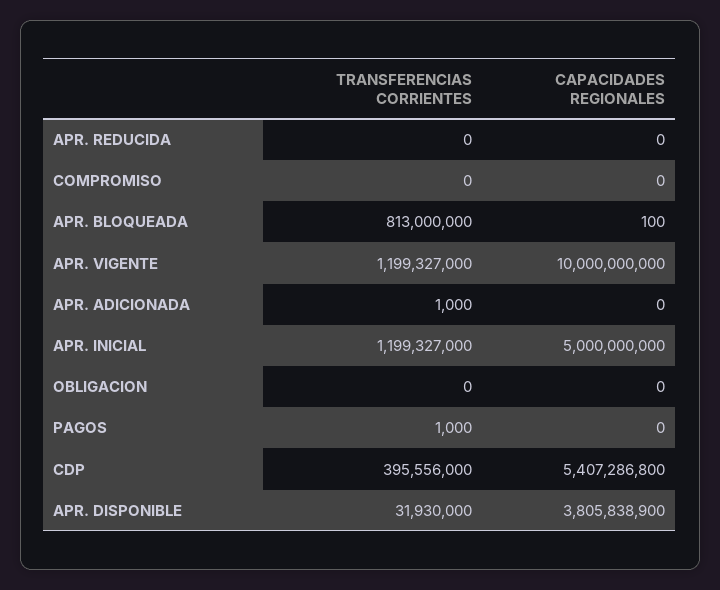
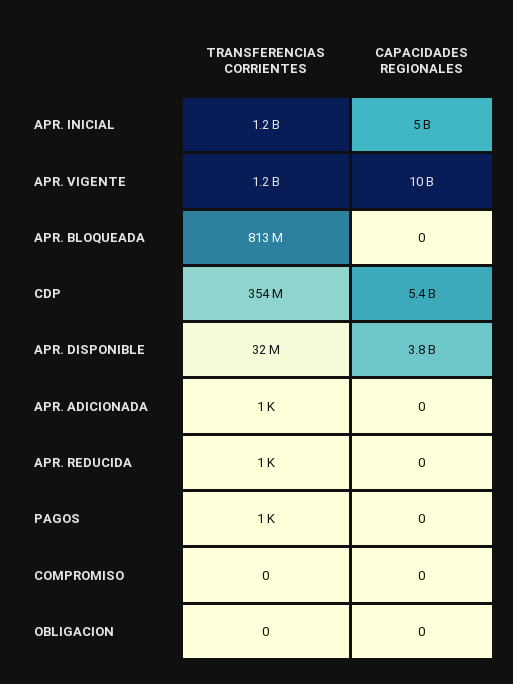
TRANSFERENCIAS CORRIENTES, APR. REDUCIDA: 0 -> 1000
CAPACIDADES REGIONALES, APR. BLOQUEADA: 100 -> 0
TRANSFERENCIAS CORRIENTES, CDP: 395556000 -> 354000000

